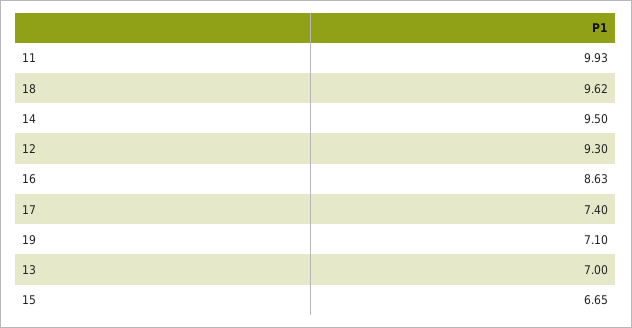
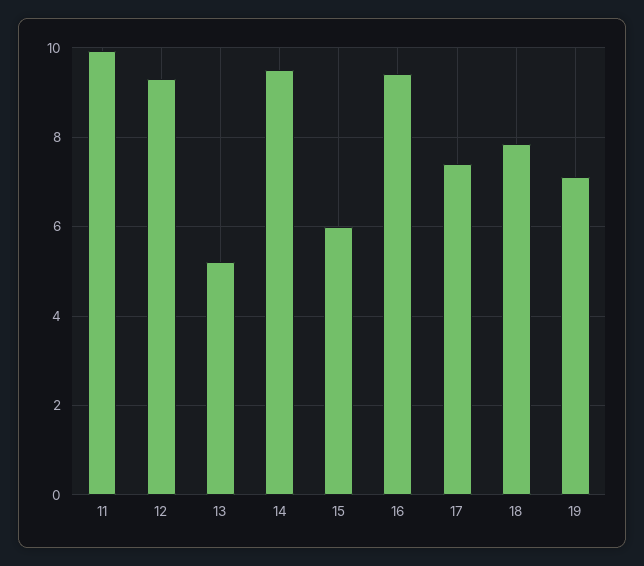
18: 9.62 -> 7.8
16: 8.63 -> 9.4
13: 7 -> 5.2
15: 6.65 -> 6

